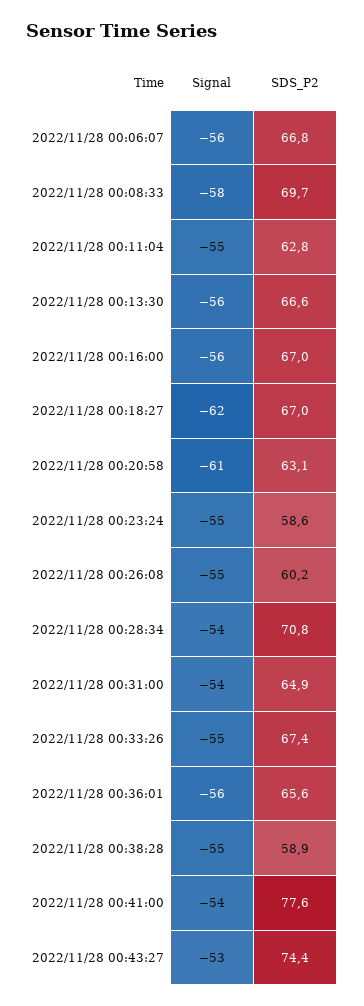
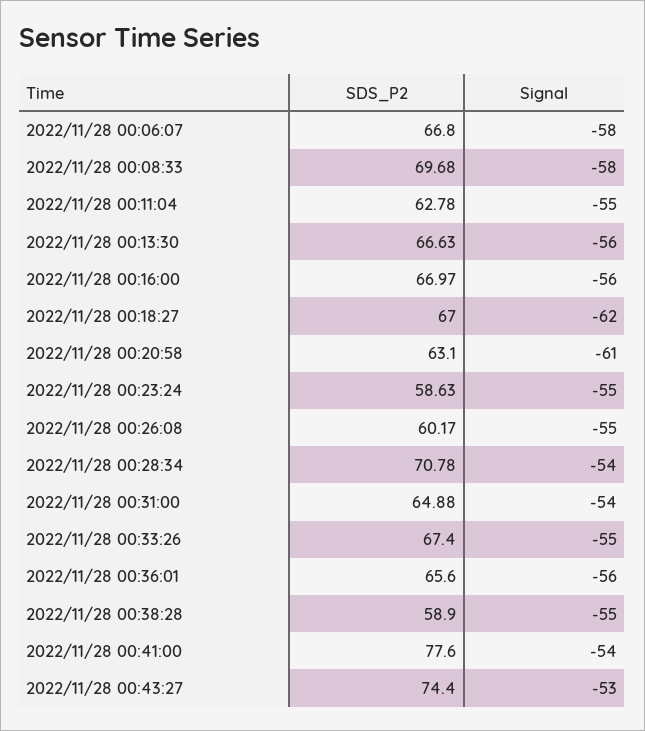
Signal, 2022/11/28 00:06:07: -56 -> -58

